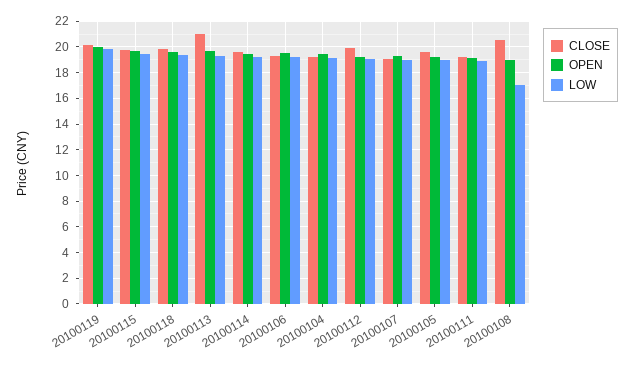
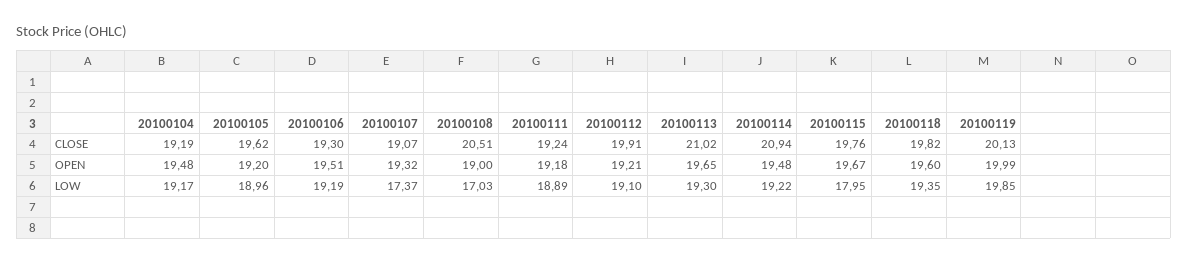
LOW, 20100115: 19.5 -> 17.95
CLOSE, 20100114: 19.5 -> 20.94
LOW, 20100107: 19 -> 17.37

